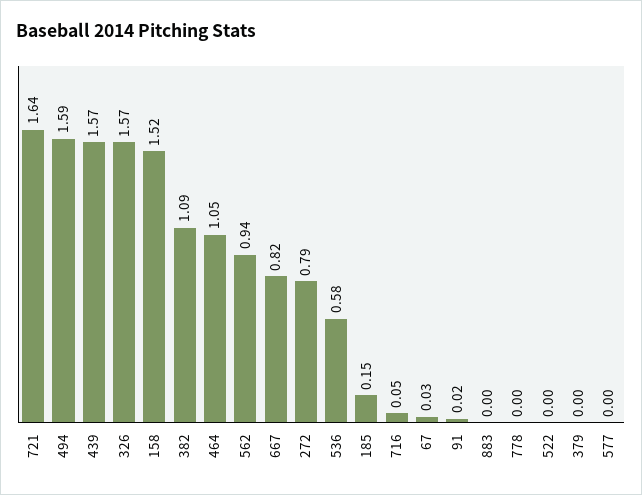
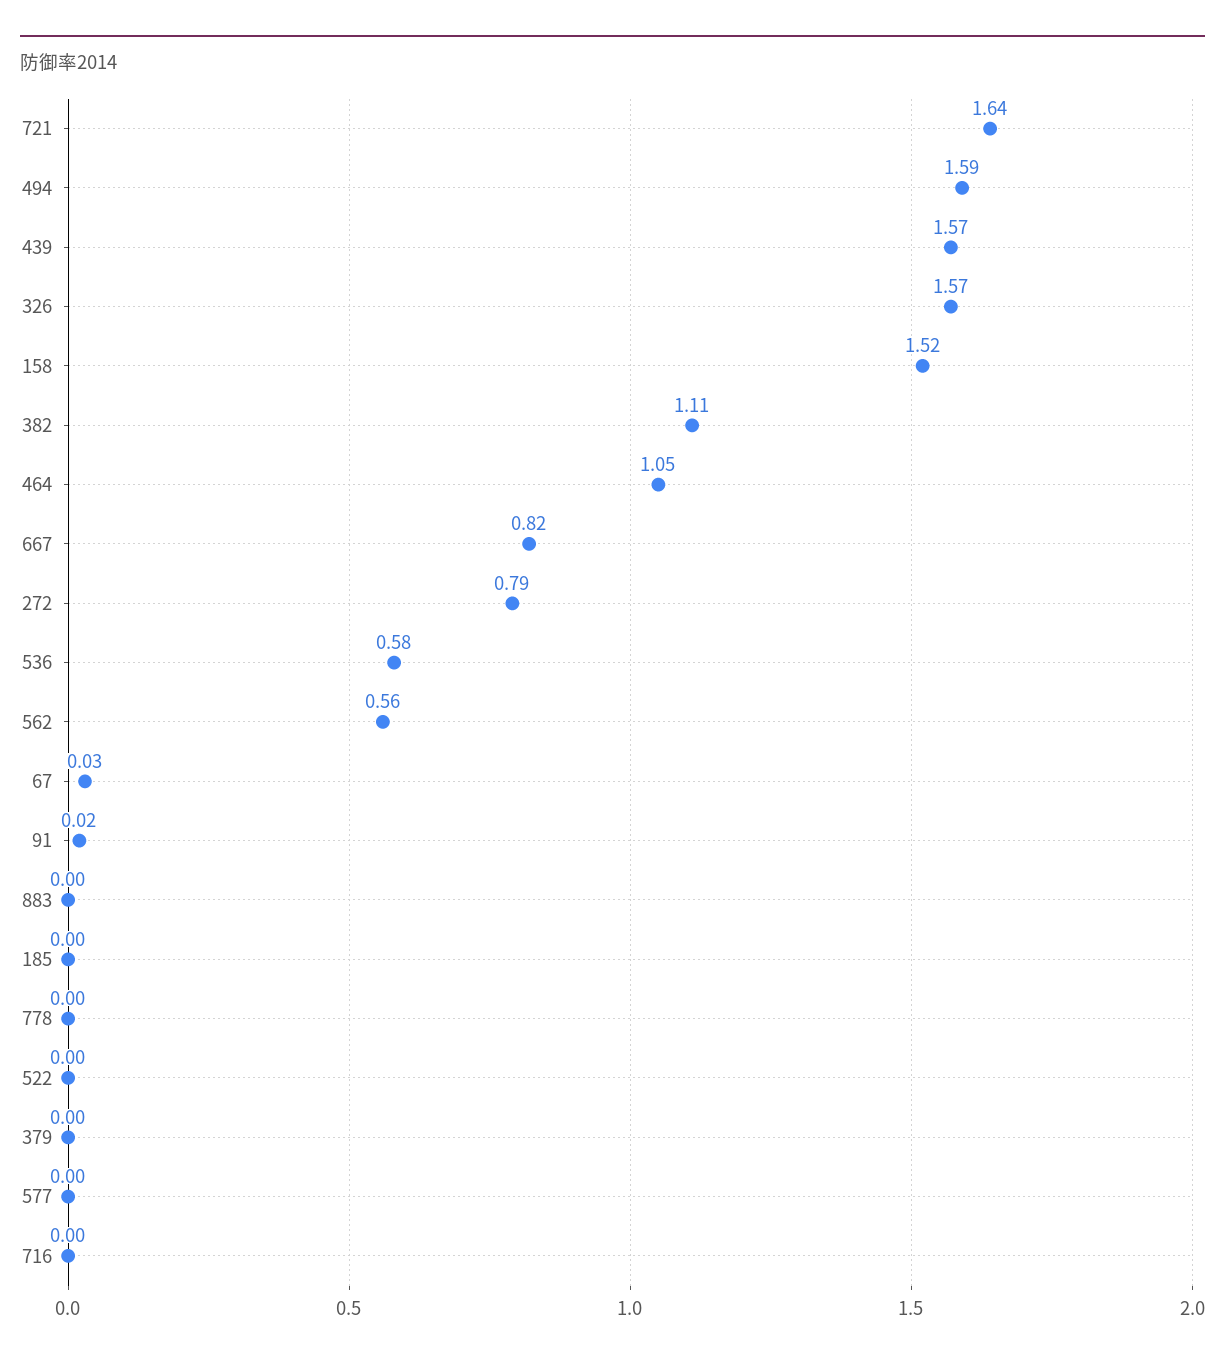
382: 1.09 -> 1.11
562: 0.94 -> 0.56
185: 0.15 -> 0
716: 0.05 -> 0

